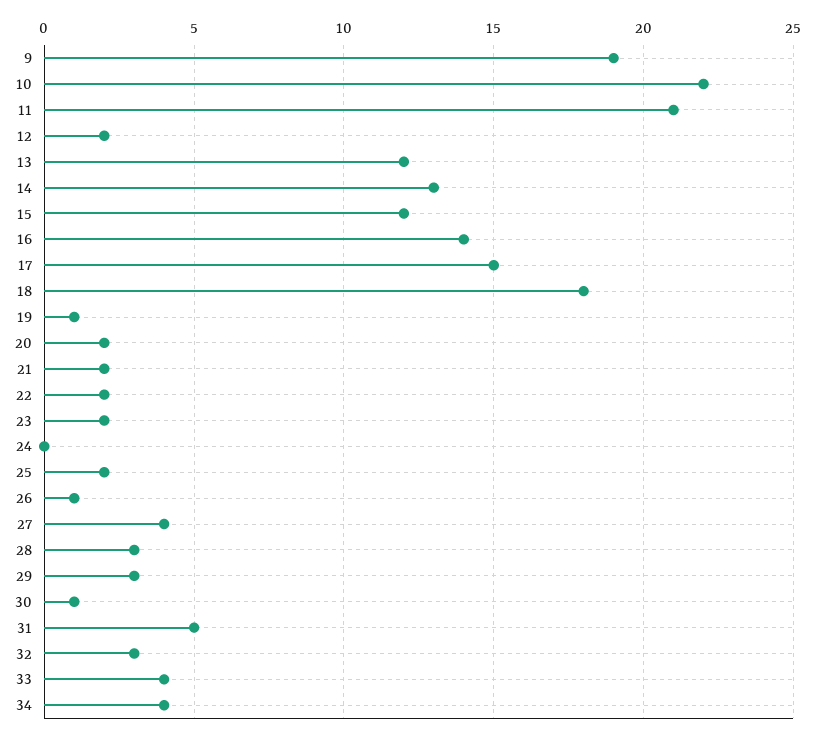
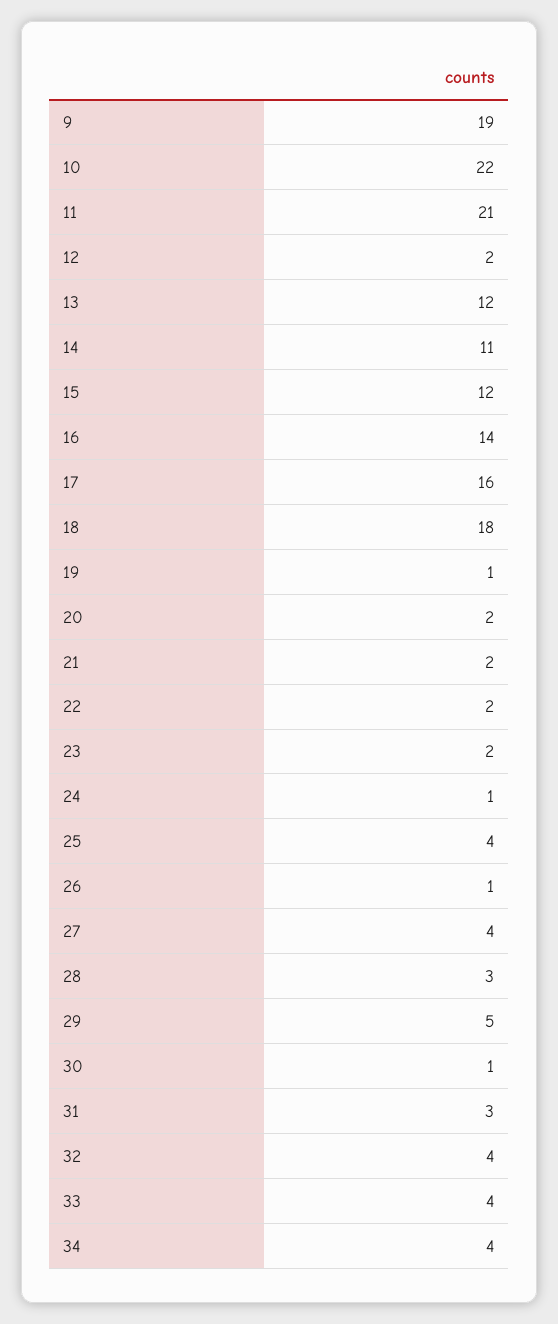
14: 13 -> 11
17: 15 -> 16
24: 0 -> 1
25: 2 -> 4
29: 3 -> 5
31: 5 -> 3
32: 3 -> 4

